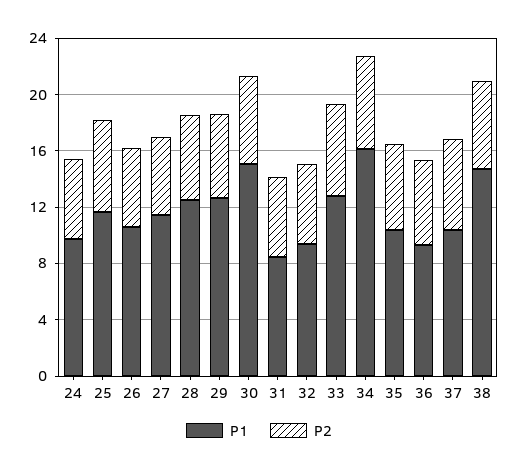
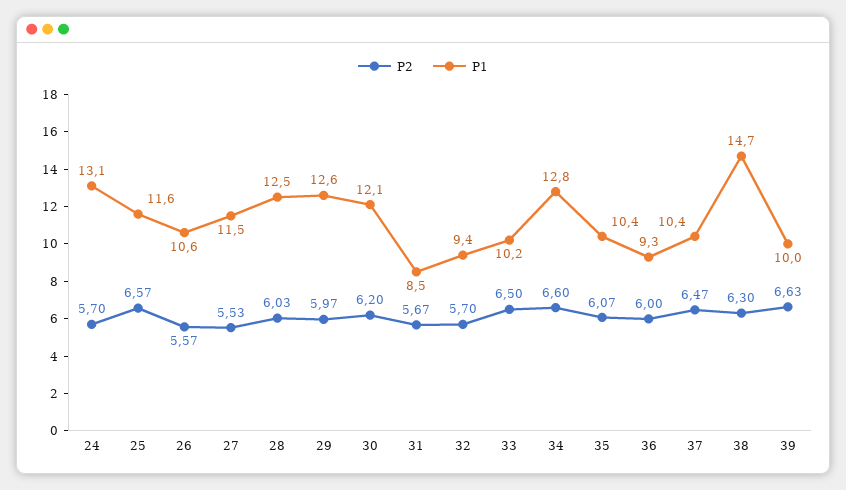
P1, 24: 10 -> 13.1
P1, 30: 15 -> 12.1
P1, 33: 13 -> 10.2
P1, 34: 16 -> 12.8
P2, 39: none -> 6.63
P1, 39: none -> 10

